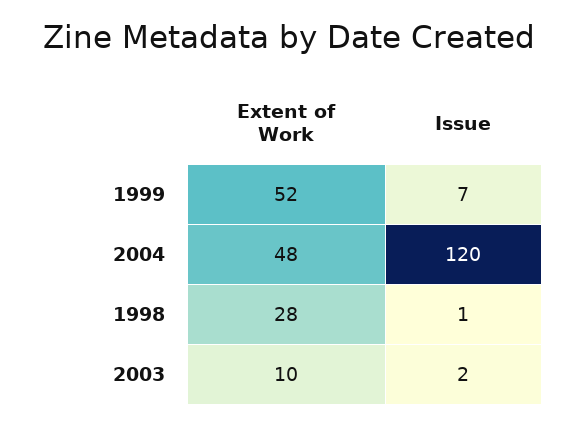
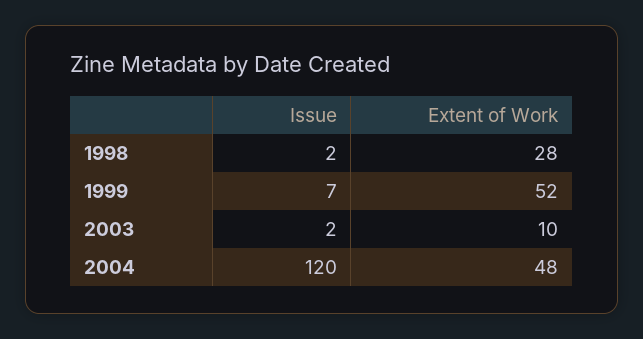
Issue, 1998: 1 -> 2

